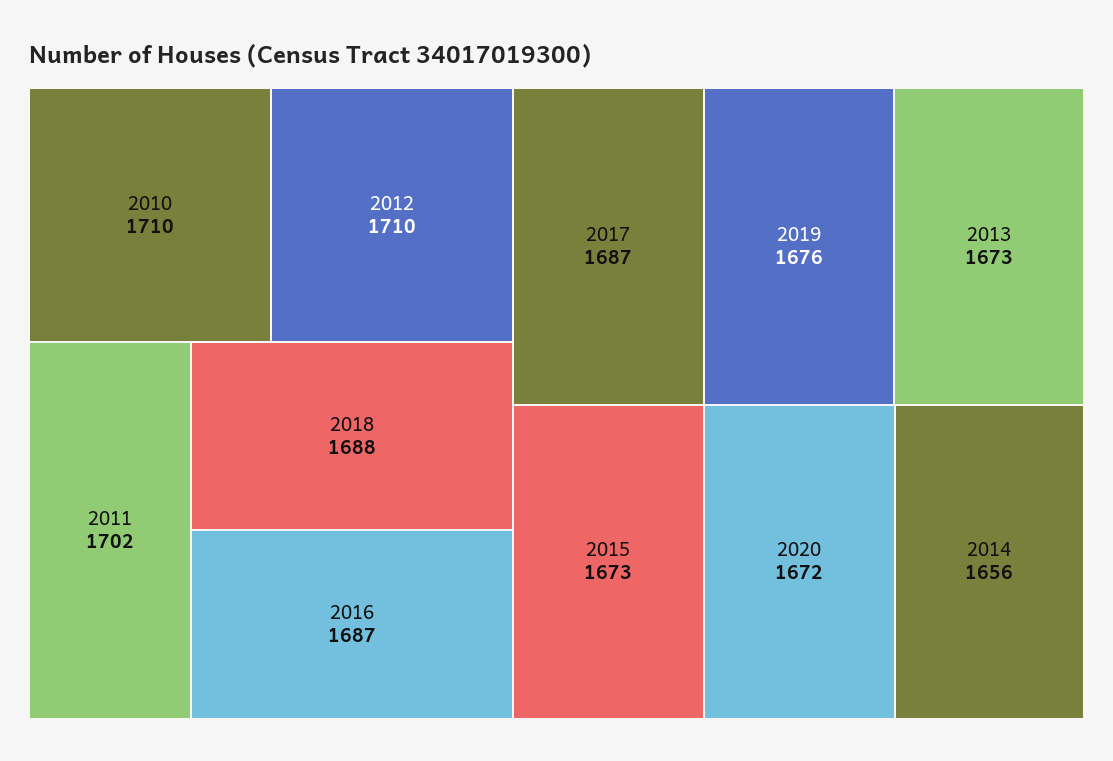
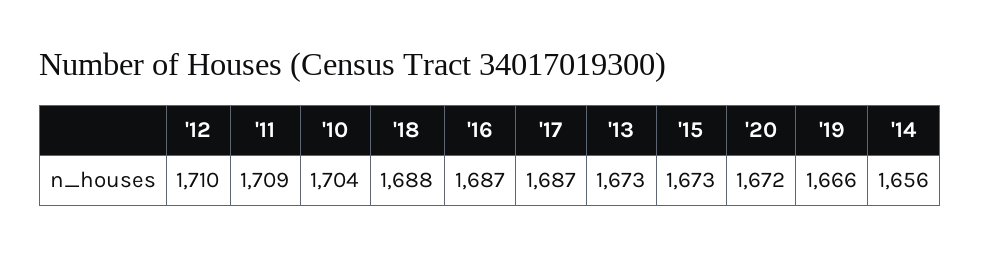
2010: 1710 -> 1704
2011: 1702 -> 1709
2019: 1676 -> 1666

